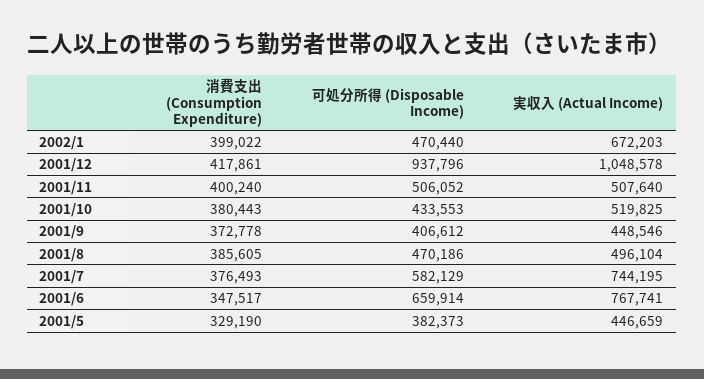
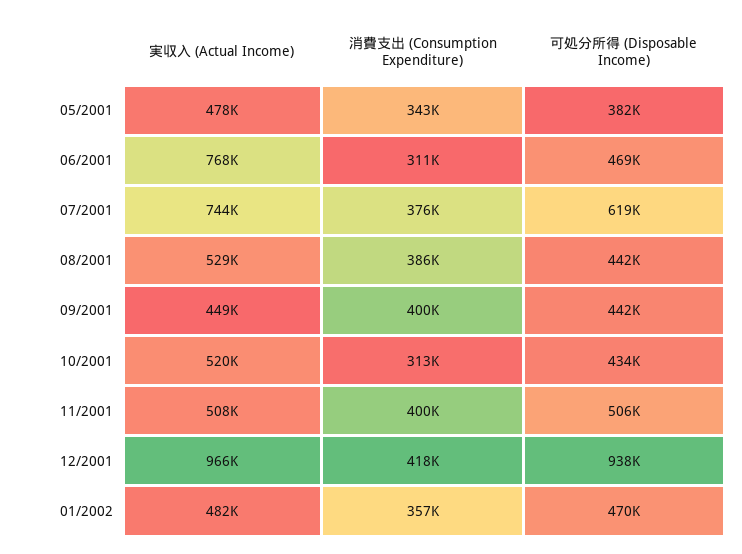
消費支出 (Consumption Expenditure), 2002/1: 399022 -> 357000
実収入 (Actual Income), 2002/1: 672203 -> 482000
実収入 (Actual Income), 2001/12: 1048578 -> 966000
消費支出 (Consumption Expenditure), 2001/10: 380443 -> 313000
消費支出 (Consumption Expenditure), 2001/9: 372778 -> 400000
可処分所得 (Disposable Income), 2001/9: 406612 -> 442000
可処分所得 (Disposable Income), 2001/8: 470186 -> 442000
実収入 (Actual Income), 2001/8: 496104 -> 529000
可処分所得 (Disposable Income), 2001/7: 582129 -> 619000
消費支出 (Consumption Expenditure), 2001/6: 347517 -> 311000
可処分所得 (Disposable Income), 2001/6: 659914 -> 469000
消費支出 (Consumption Expenditure), 2001/5: 329190 -> 343000
実収入 (Actual Income), 2001/5: 446659 -> 478000

